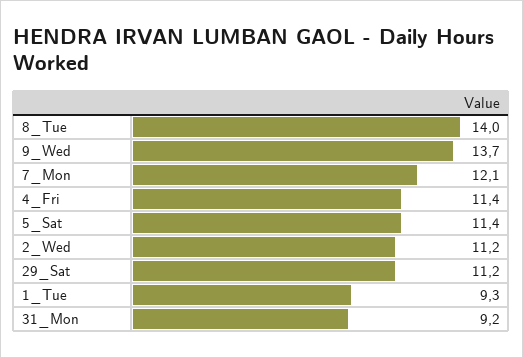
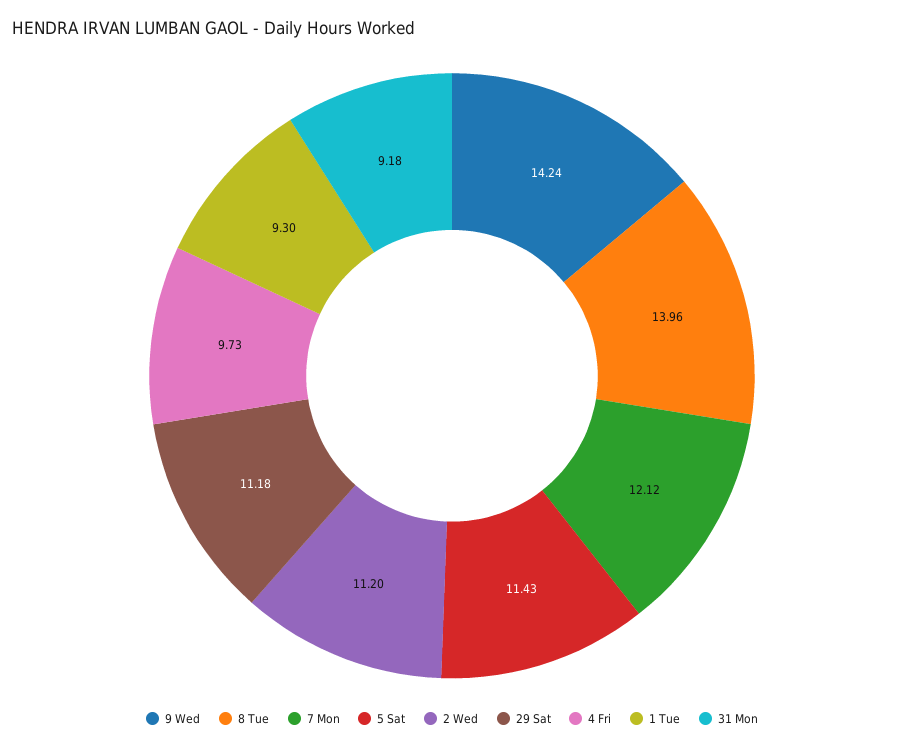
9_Wed: 13.7 -> 14.24
4_Fri: 11.4 -> 9.73

